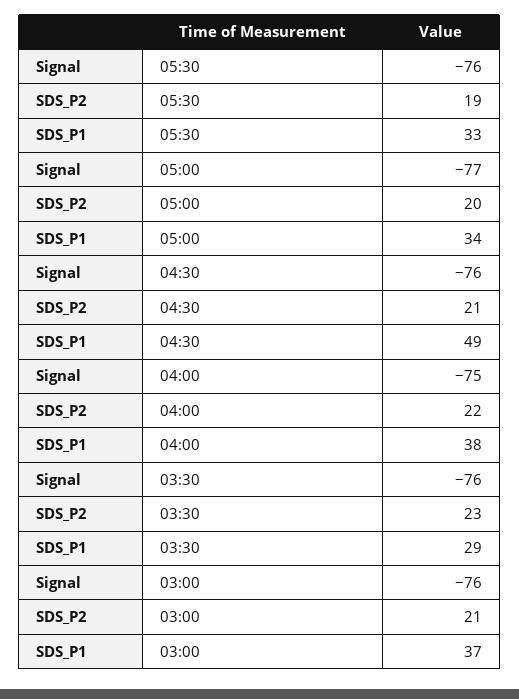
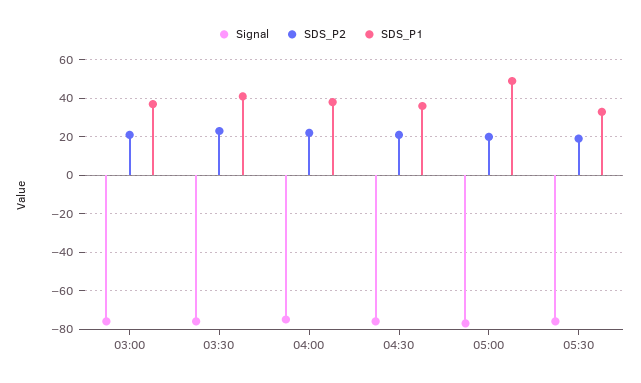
SDS_P1, 05:00: 34 -> 50
SDS_P1, 04:30: 49 -> 35
SDS_P1, 03:30: 29 -> 40

